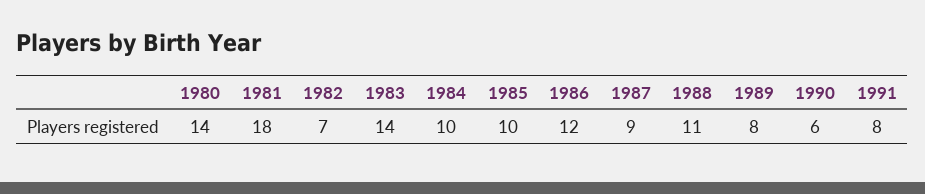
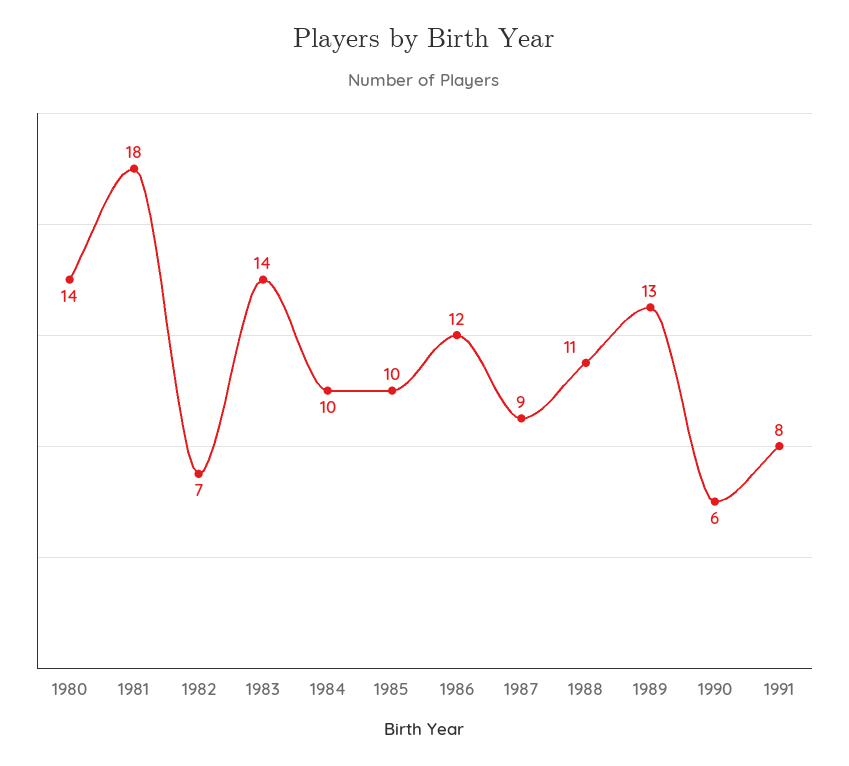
1989: 8 -> 13

